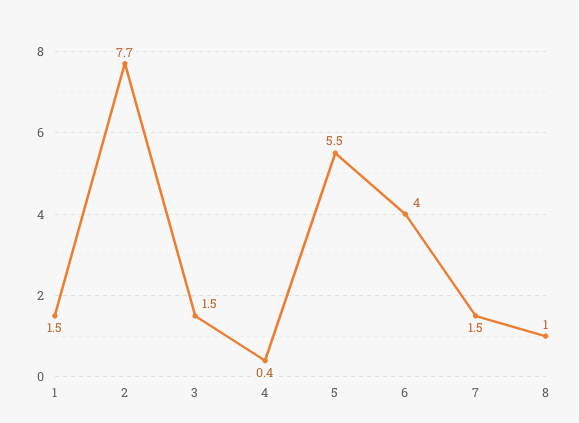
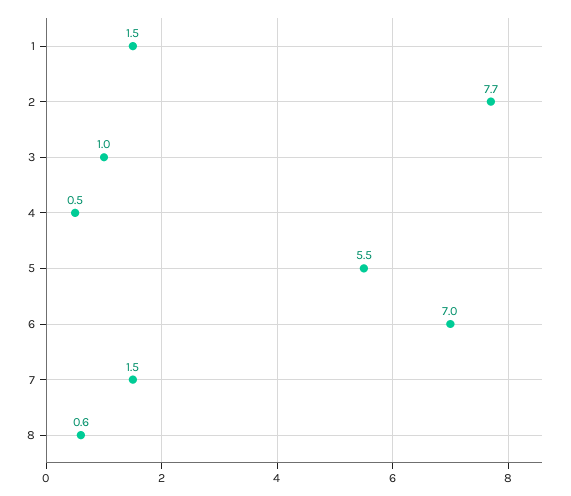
3: 1.5 -> 1
4: 0.4 -> 0.5
6: 4 -> 7
8: 1 -> 0.6

